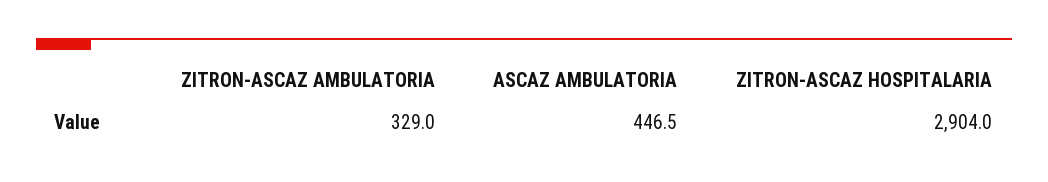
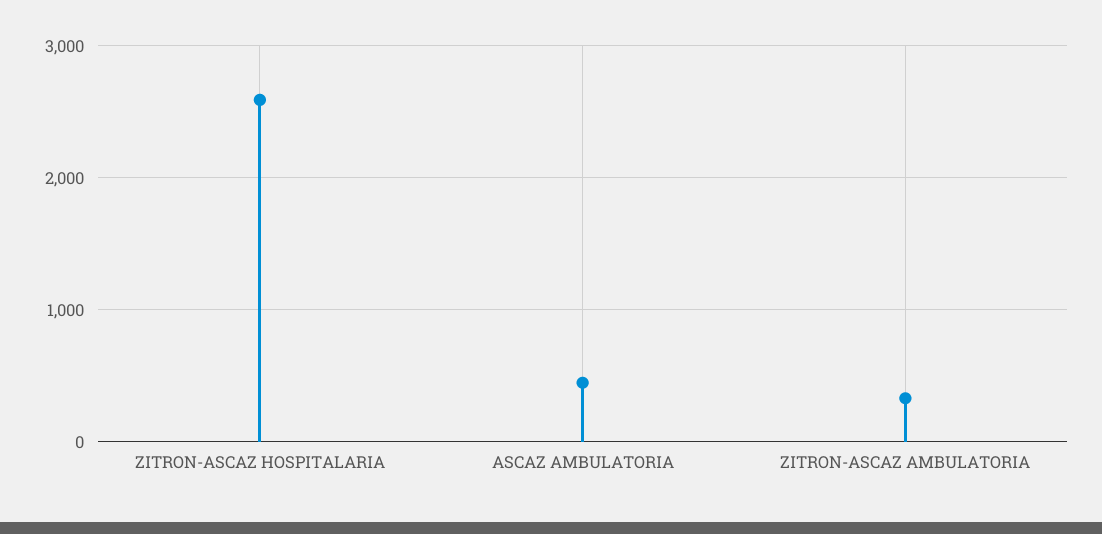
ZITRON-ASCAZ HOSPITALARIA: 2904 -> 2600

